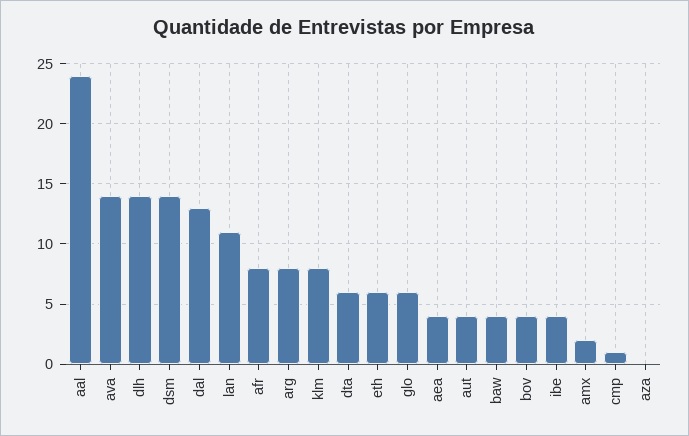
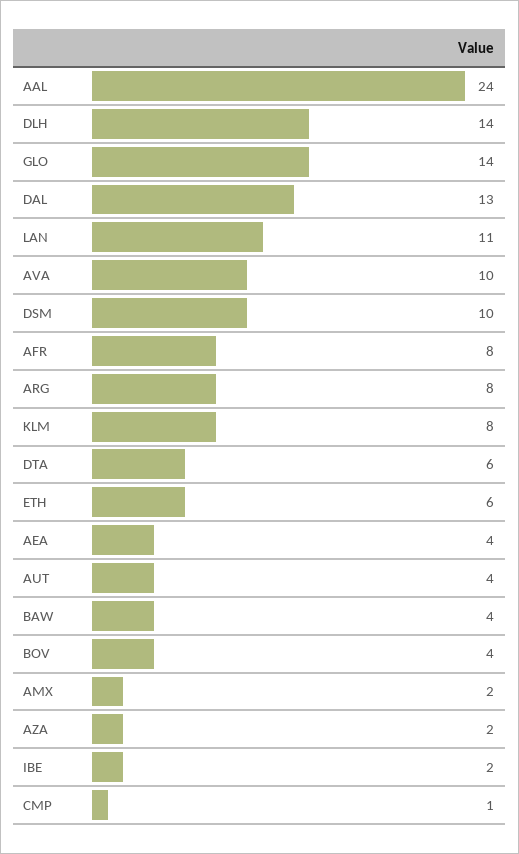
ava: 14 -> 10
dsm: 14 -> 10
glo: 6 -> 14
ibe: 4 -> 2
aza: 0 -> 2

